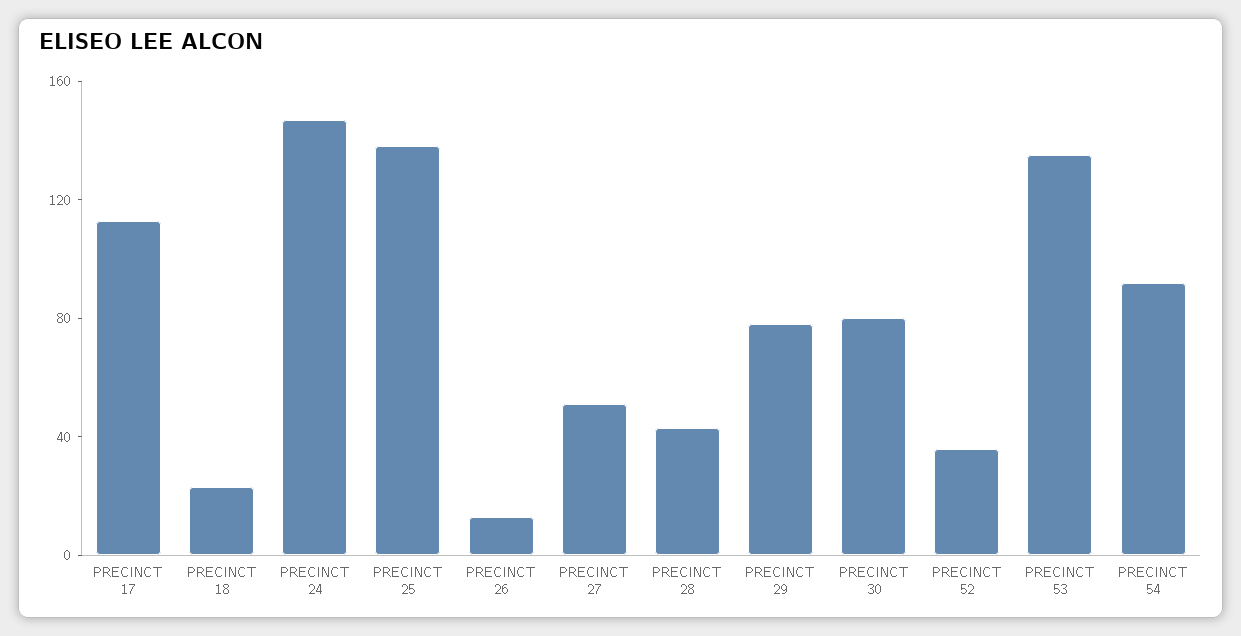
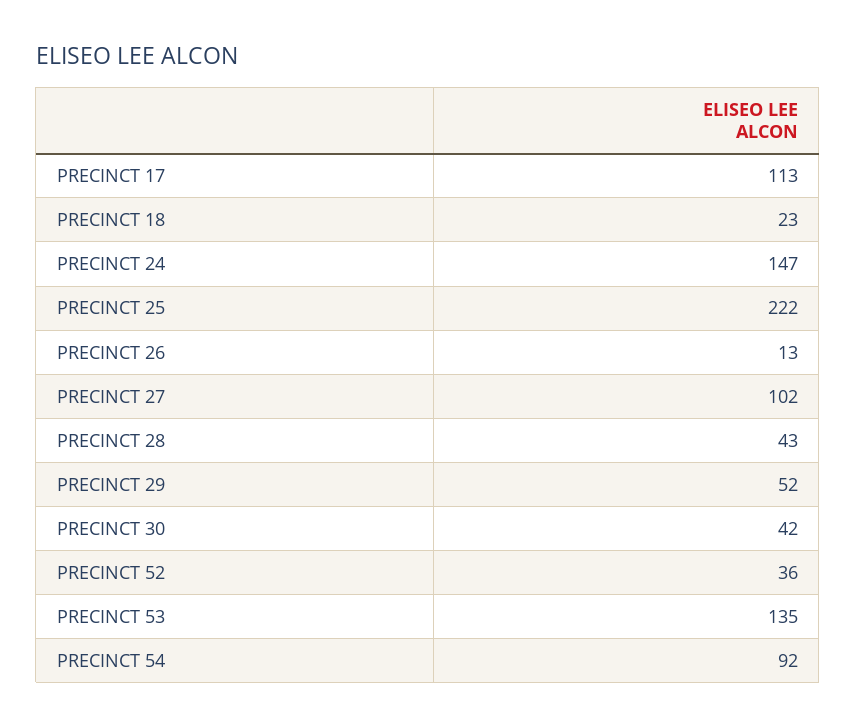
PRECINCT 25: 140 -> 222
PRECINCT 27: 50 -> 102
PRECINCT 29: 80 -> 52
PRECINCT 30: 80 -> 42

